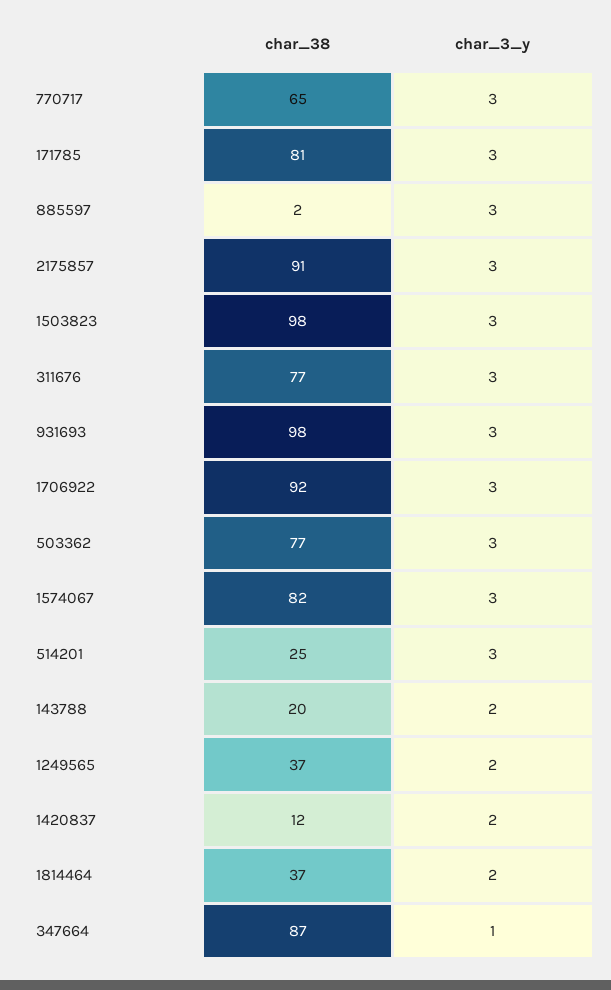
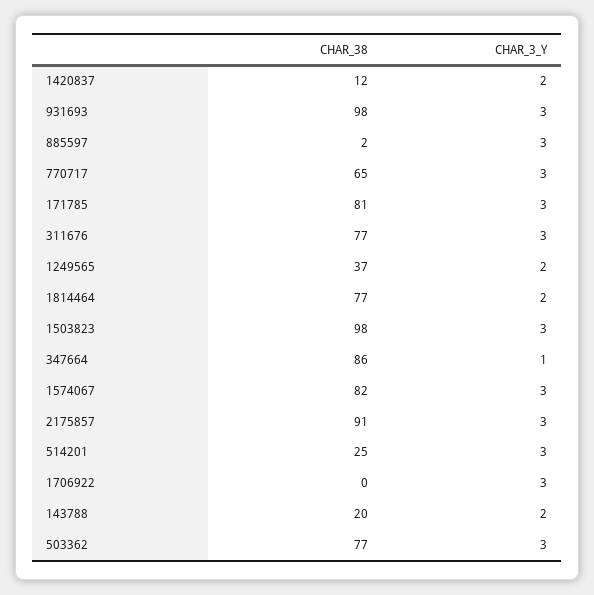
char_38, 1706922: 92 -> 0
char_38, 1814464: 37 -> 77
char_38, 347664: 87 -> 86

